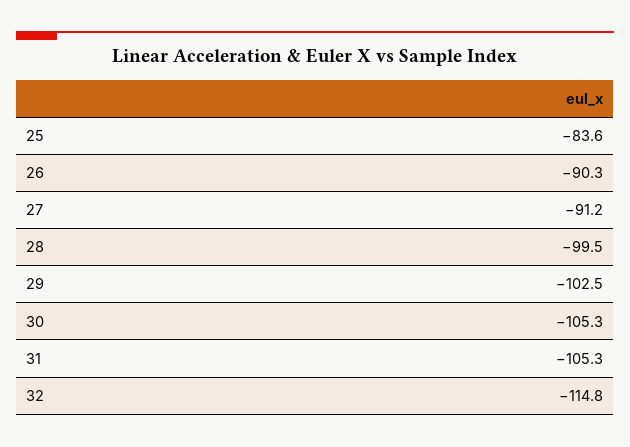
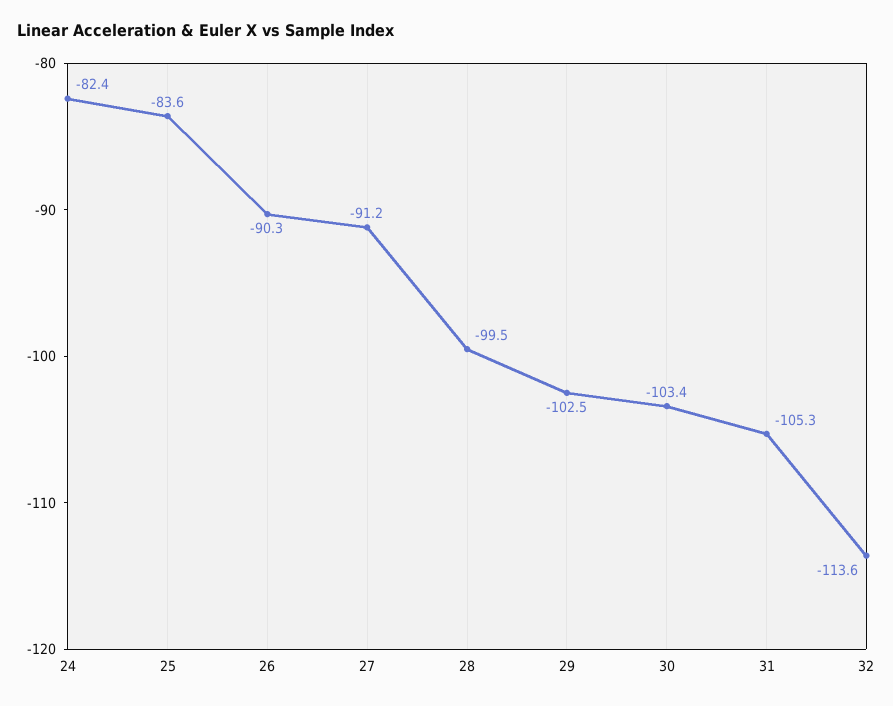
30: -105.3 -> -103.4
32: -114.8 -> -113.6
24: none -> -82.4

